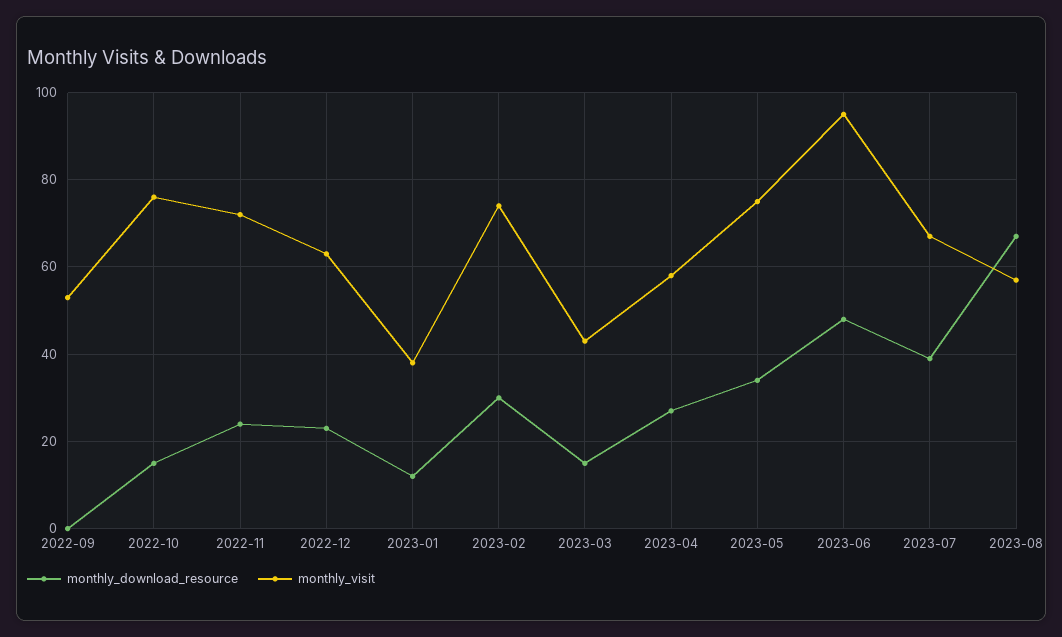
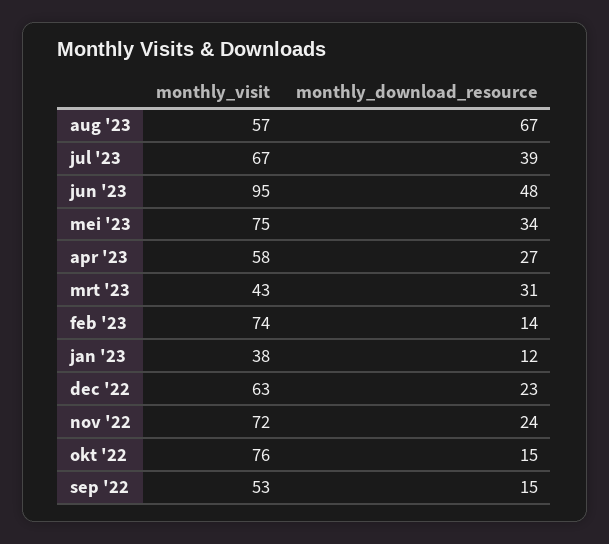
monthly_download_resource, 2022-09: 0 -> 15
monthly_download_resource, 2023-02: 30 -> 14
monthly_download_resource, 2023-03: 15 -> 31

